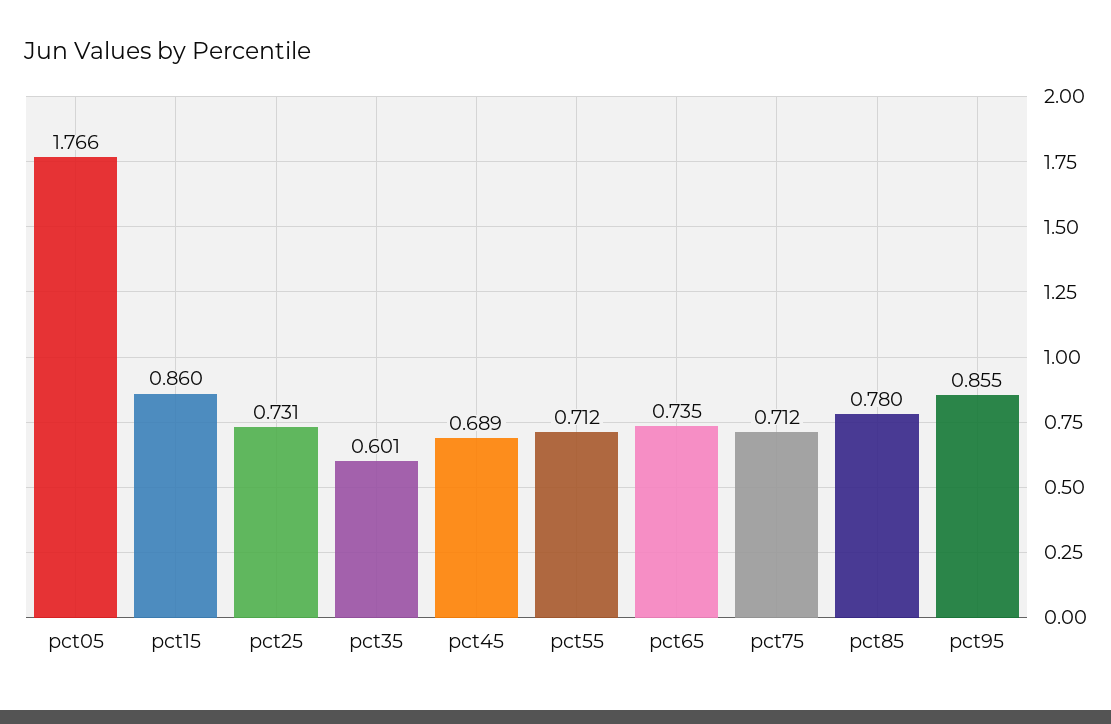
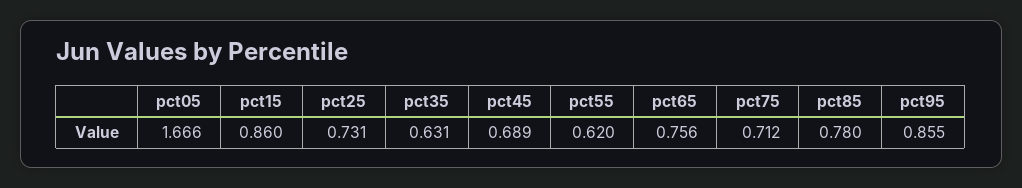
pct05: 1.766 -> 1.666
pct35: 0.601 -> 0.631
pct55: 0.712 -> 0.62
pct65: 0.735 -> 0.756

